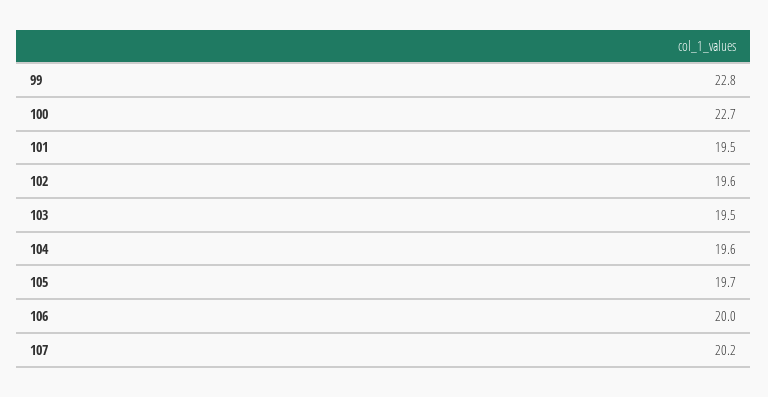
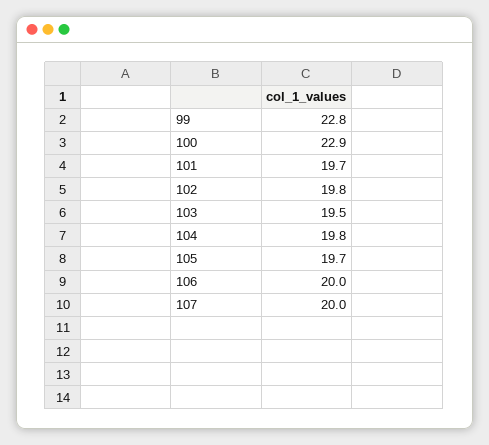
100: 22.7 -> 22.9
101: 19.5 -> 19.7
102: 19.6 -> 19.8
104: 19.6 -> 19.8
107: 20.2 -> 20

